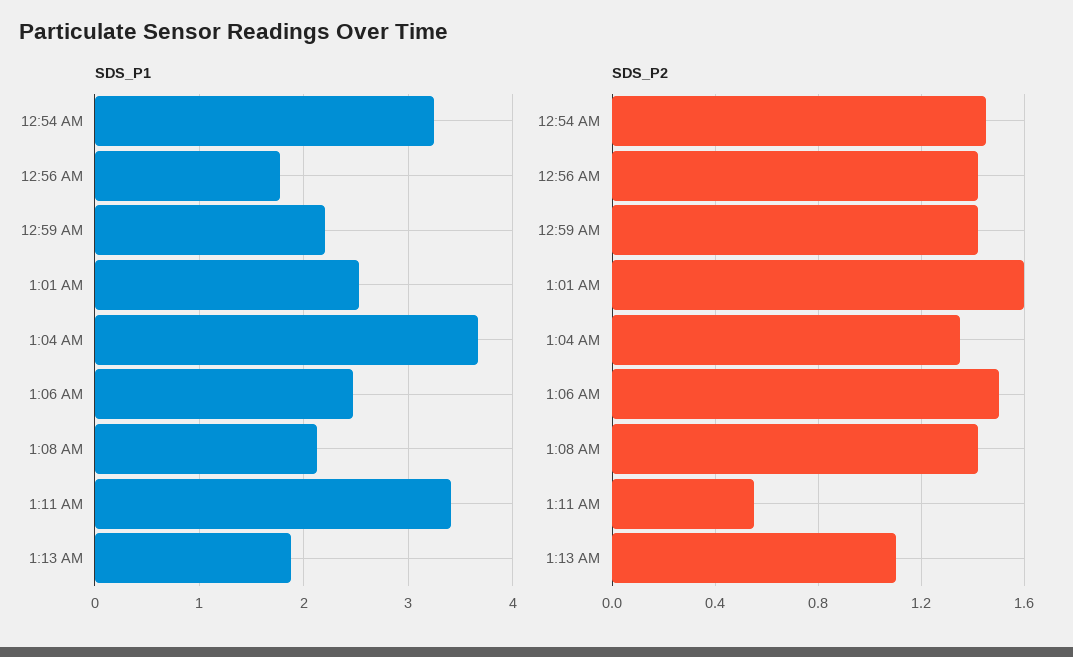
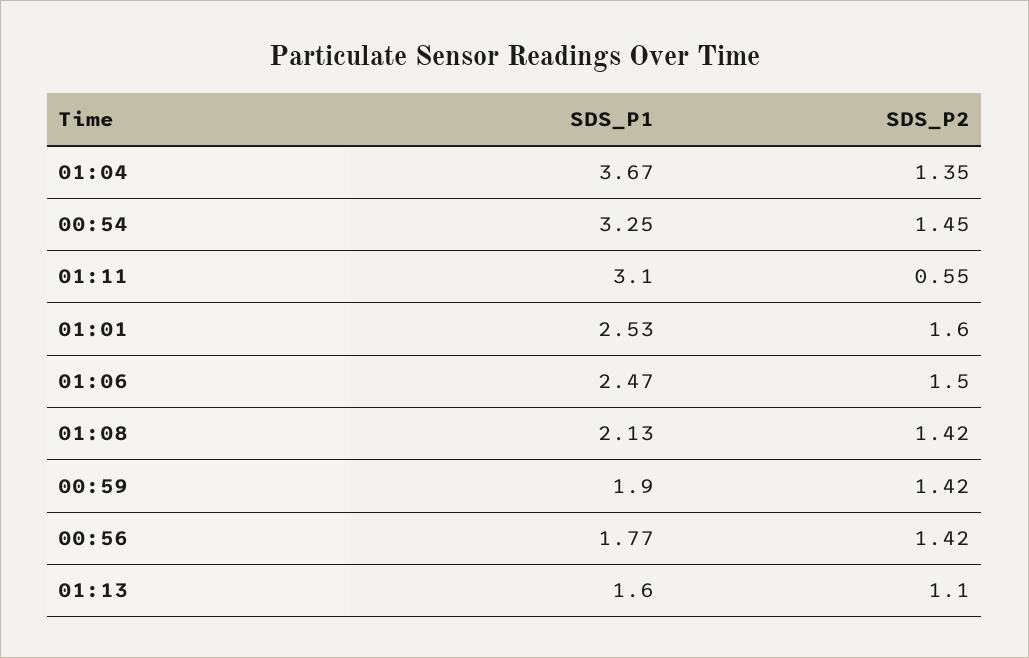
SDS_P1, 12:59 AM: 2.2 -> 1.9
SDS_P1, 1:11 AM: 3.4 -> 3.1
SDS_P1, 1:13 AM: 1.9 -> 1.6

